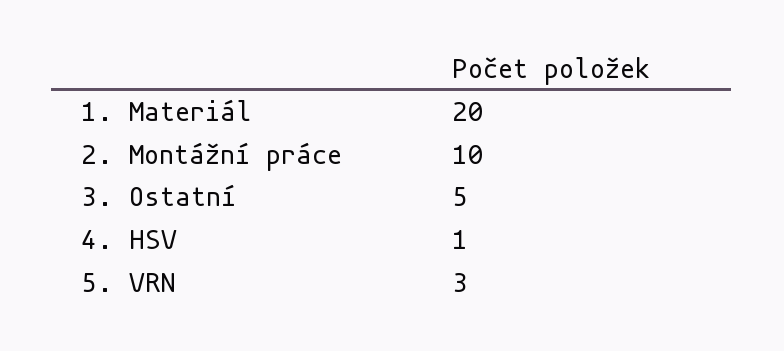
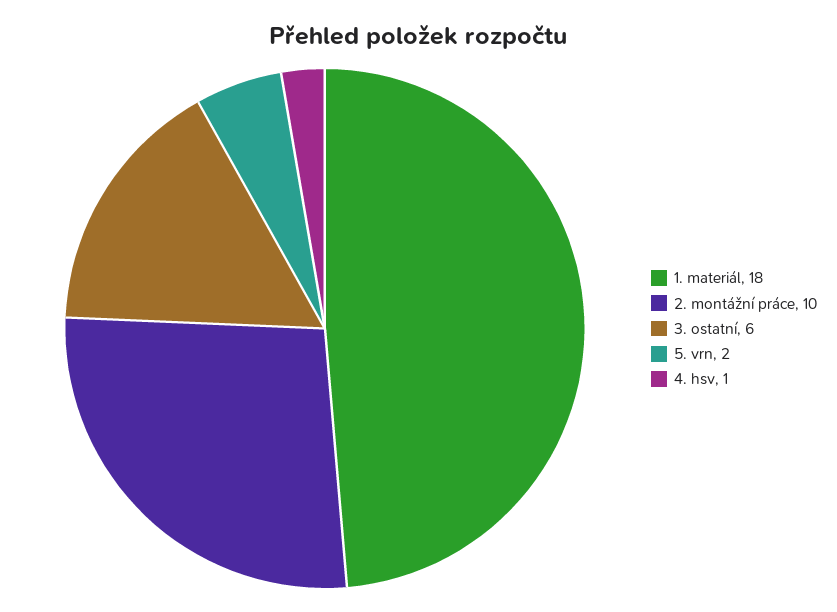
1. Materiál: 20 -> 18
3. Ostatní: 5 -> 6
5. VRN: 3 -> 2

